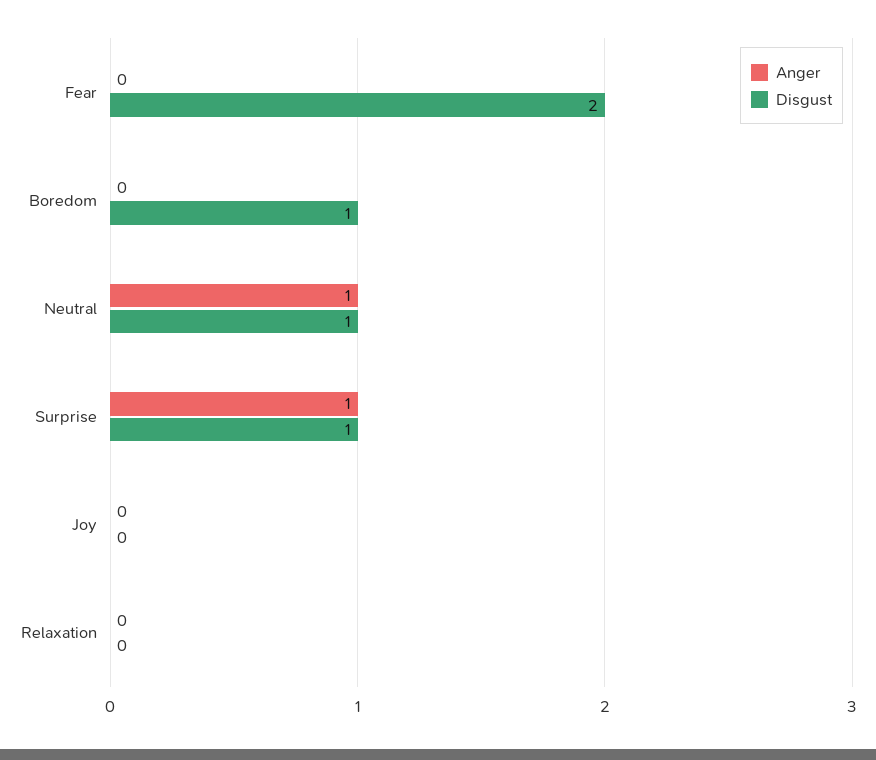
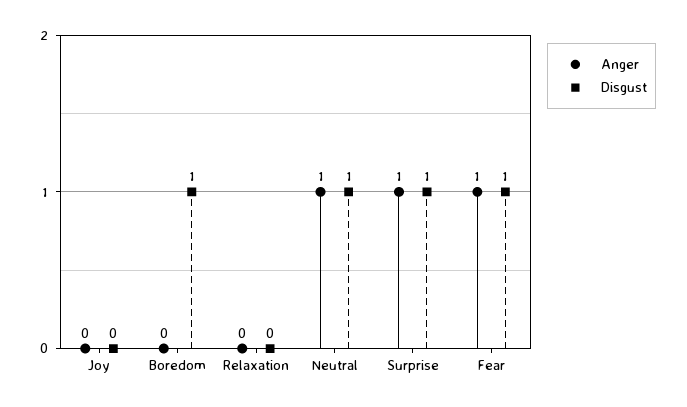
Anger, Fear: 0 -> 1
Disgust, Fear: 2 -> 1

